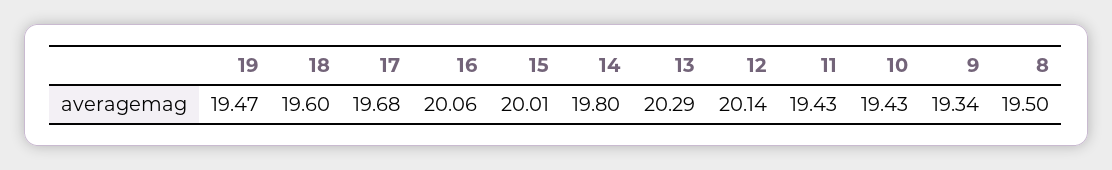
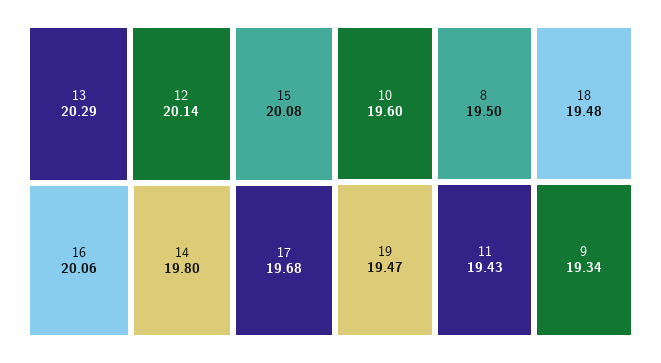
18: 19.6 -> 19.48
15: 20.01 -> 20.08
10: 19.43 -> 19.6

